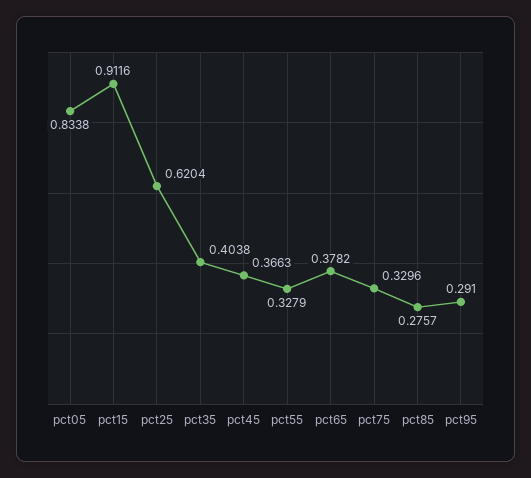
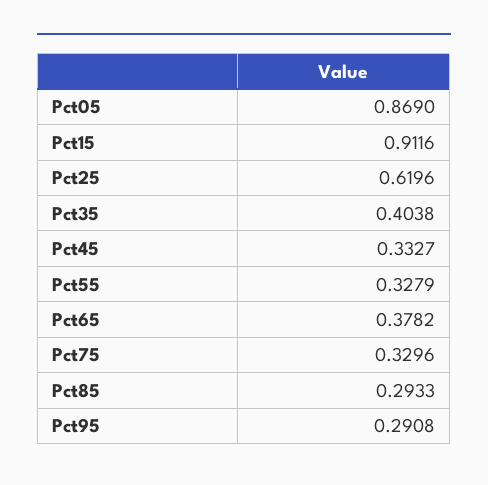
pct05: 0.8338 -> 0.869
pct25: 0.6204 -> 0.6196
pct45: 0.3663 -> 0.3327
pct85: 0.2757 -> 0.2933
pct95: 0.291 -> 0.2908

